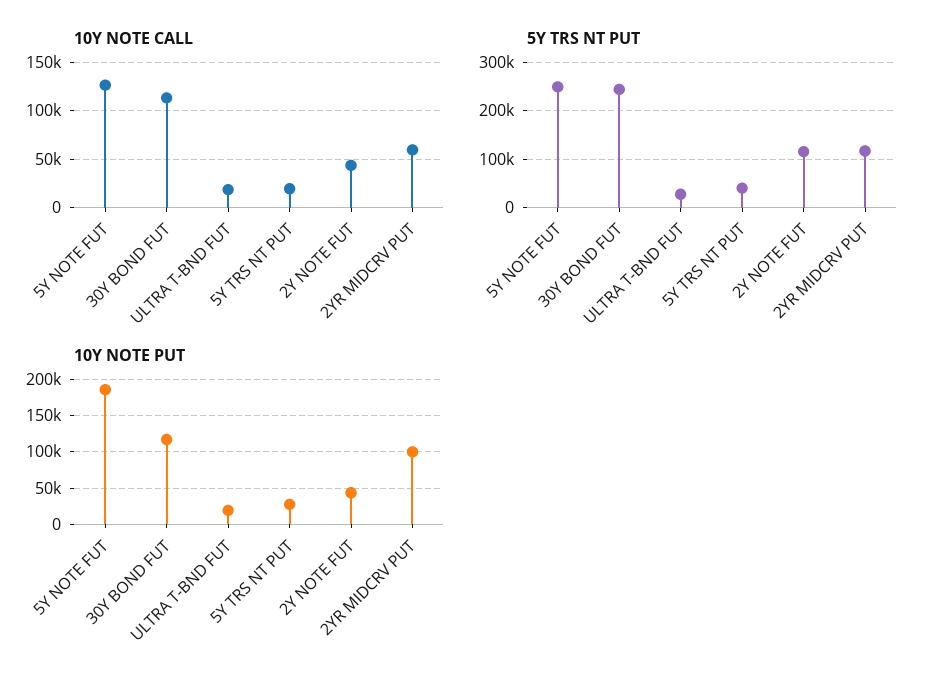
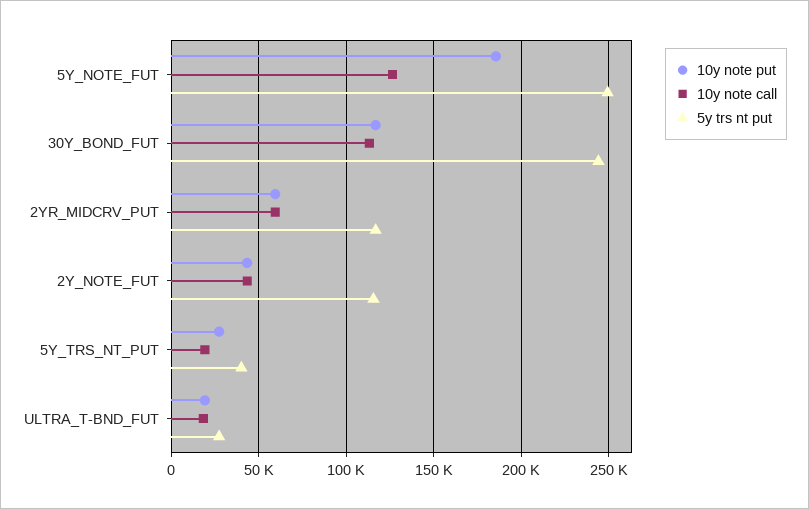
10Y NOTE PUT, 2YR MIDCRV PUT: 100000 -> 60000

